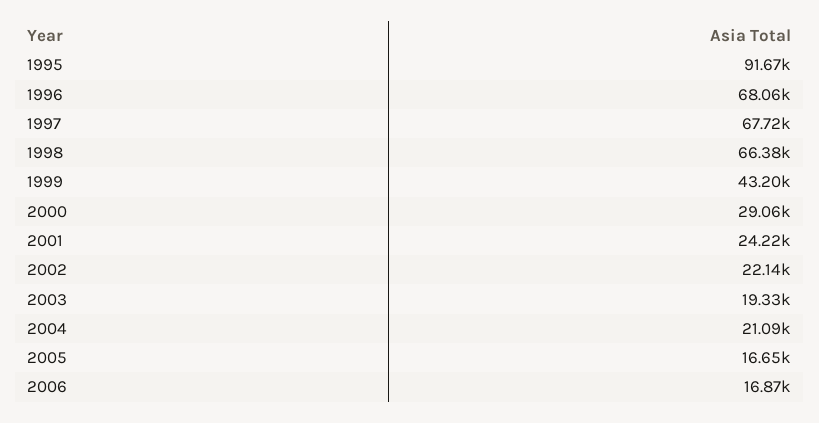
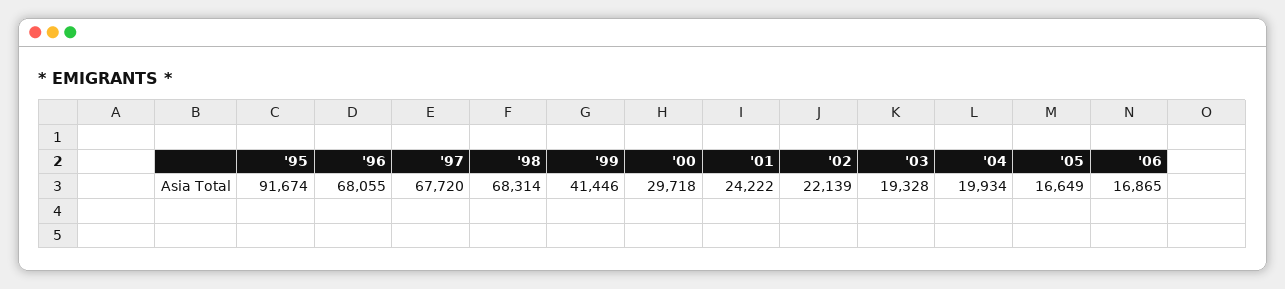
1998: 66380 -> 68314
1999: 43200 -> 41446
2000: 29060 -> 29718
2004: 21090 -> 19934

